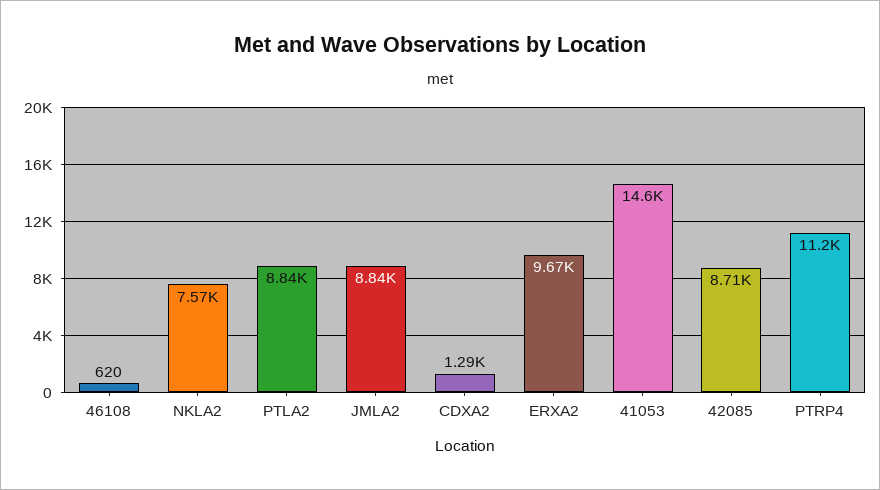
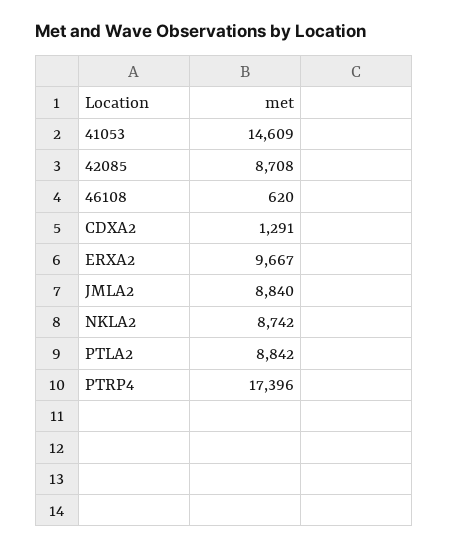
NKLA2: 7570 -> 8742
PTRP4: 11200 -> 17396

